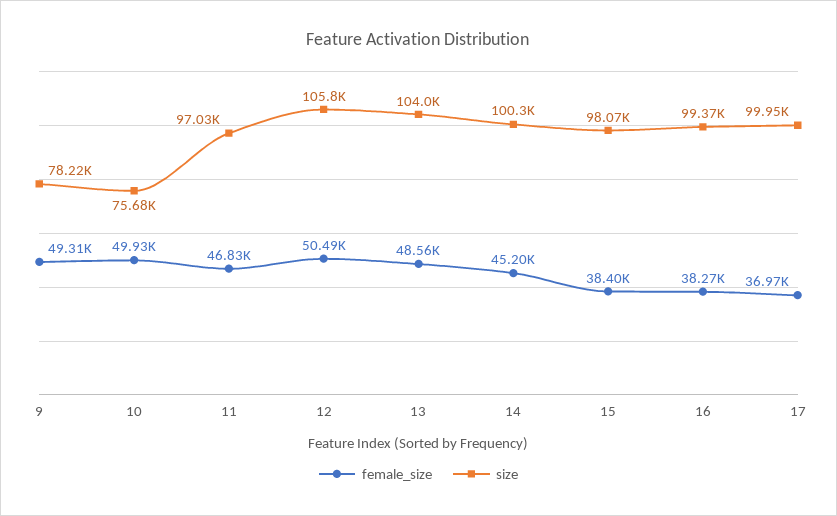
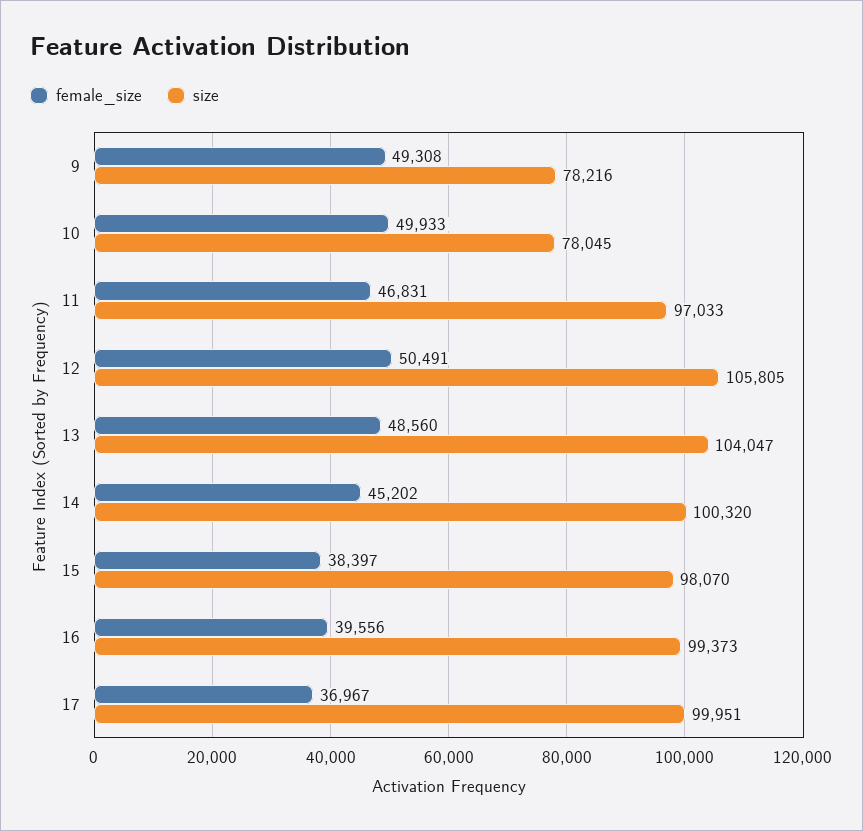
size, 10: 75680 -> 78045
female_size, 16: 38270 -> 39556

